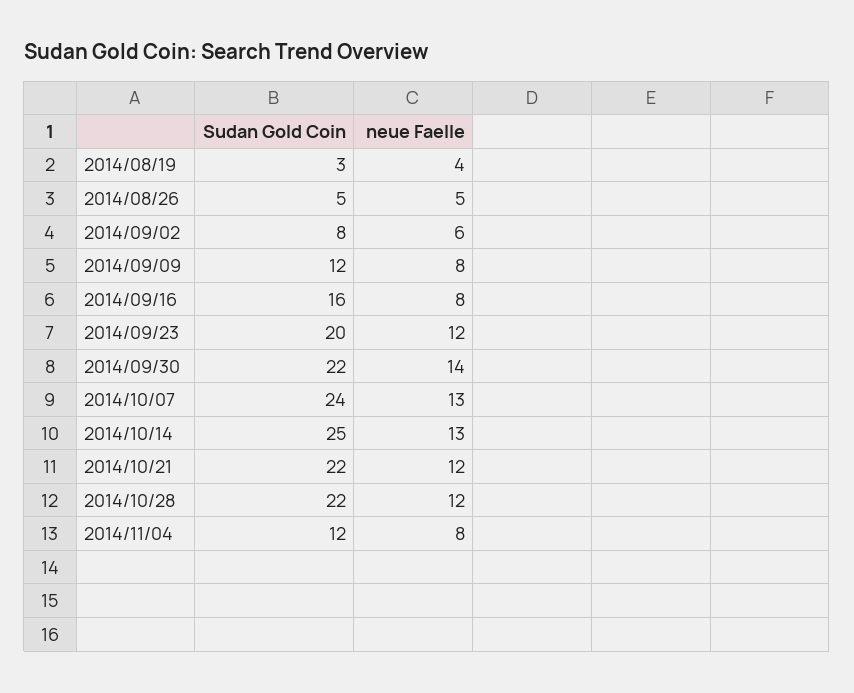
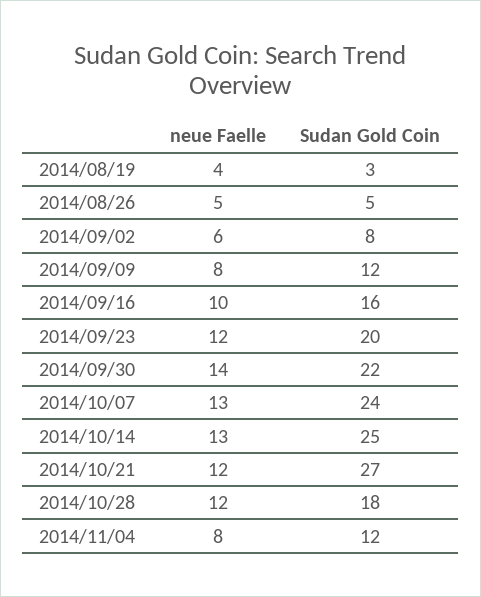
neue Faelle, 2014/09/16: 8 -> 10
Sudan Gold Coin, 2014/10/21: 22 -> 27
Sudan Gold Coin, 2014/10/28: 22 -> 18

